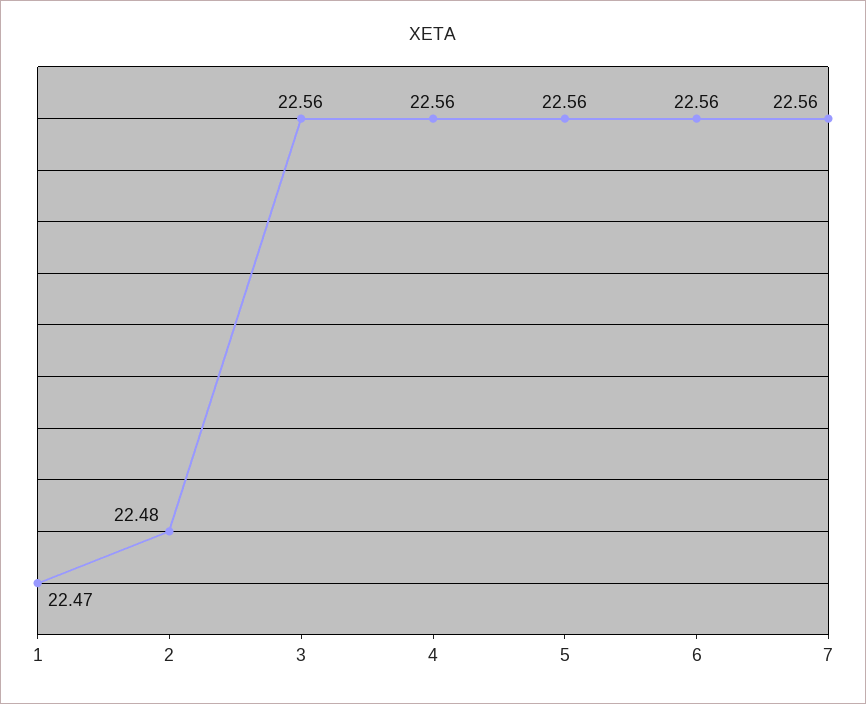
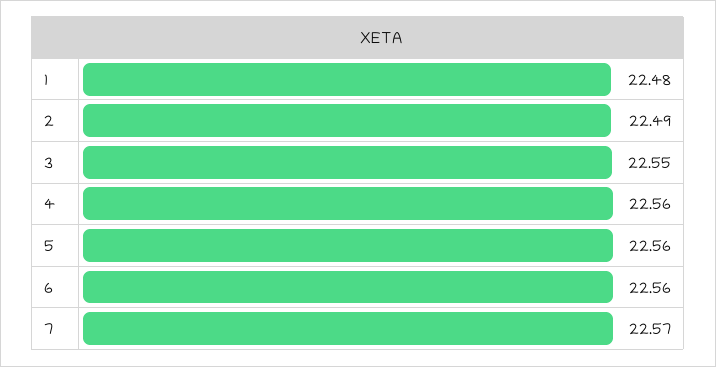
1: 22.47 -> 22.48
2: 22.48 -> 22.49
3: 22.56 -> 22.55
7: 22.56 -> 22.57

